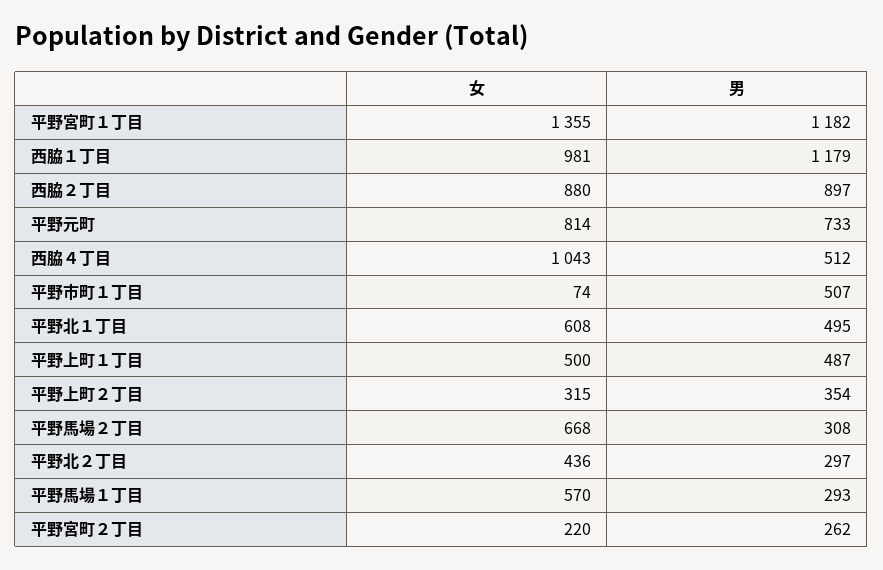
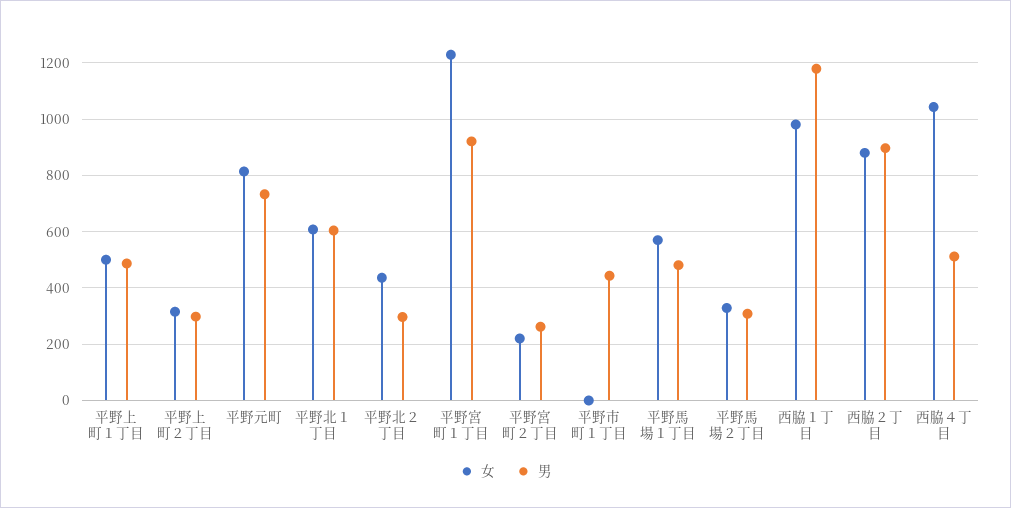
女, 平野宮町１丁目: 1355 -> 1225
男, 平野宮町１丁目: 1182 -> 925
女, 平野市町１丁目: 74 -> 0
男, 平野市町１丁目: 507 -> 450
男, 平野北１丁目: 495 -> 600
男, 平野上町２丁目: 354 -> 300
女, 平野馬場２丁目: 668 -> 325
男, 平野馬場１丁目: 293 -> 475

